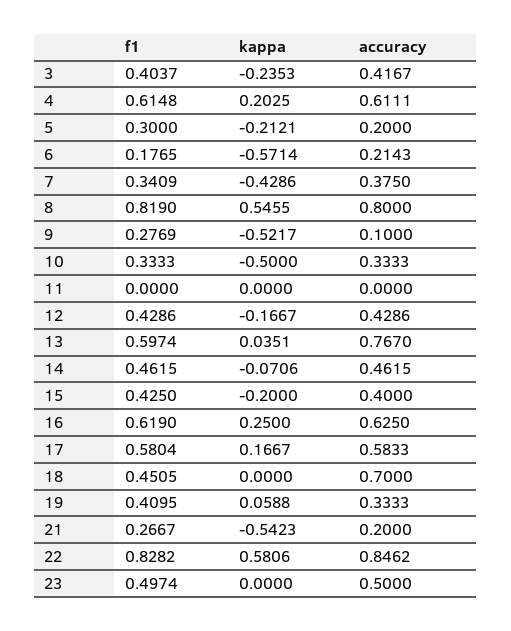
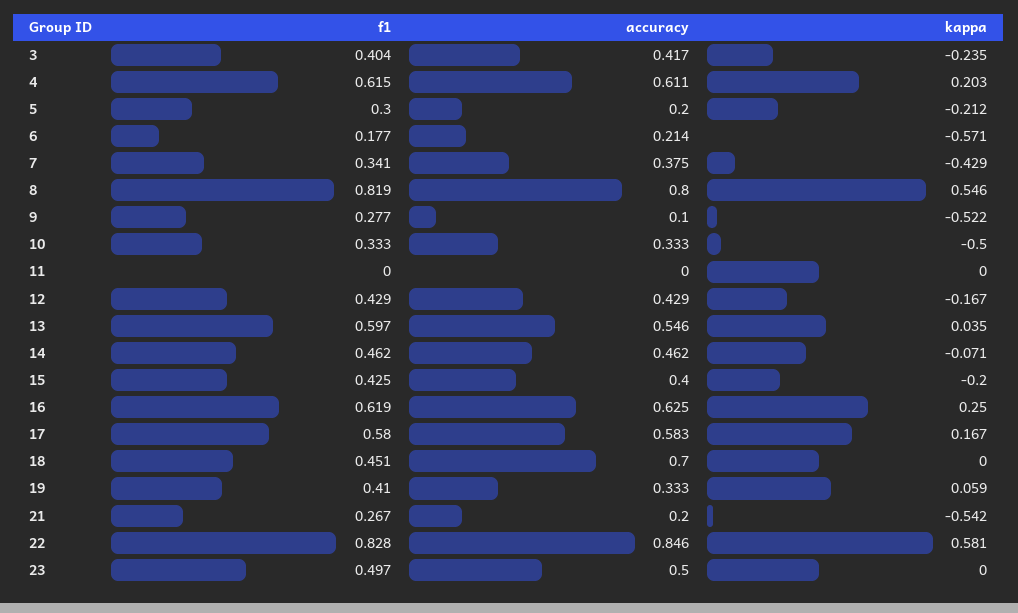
accuracy, 13: 0.767 -> 0.546

